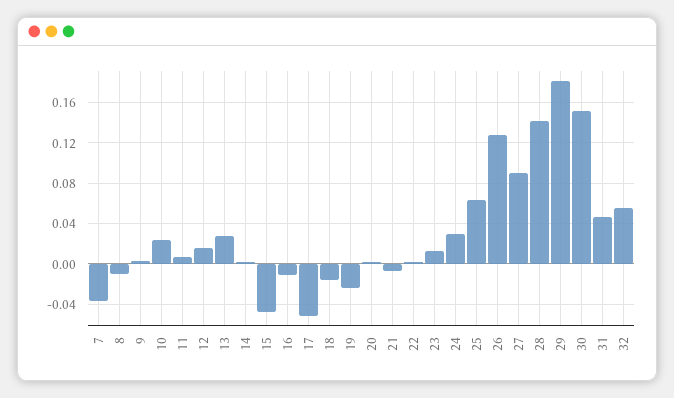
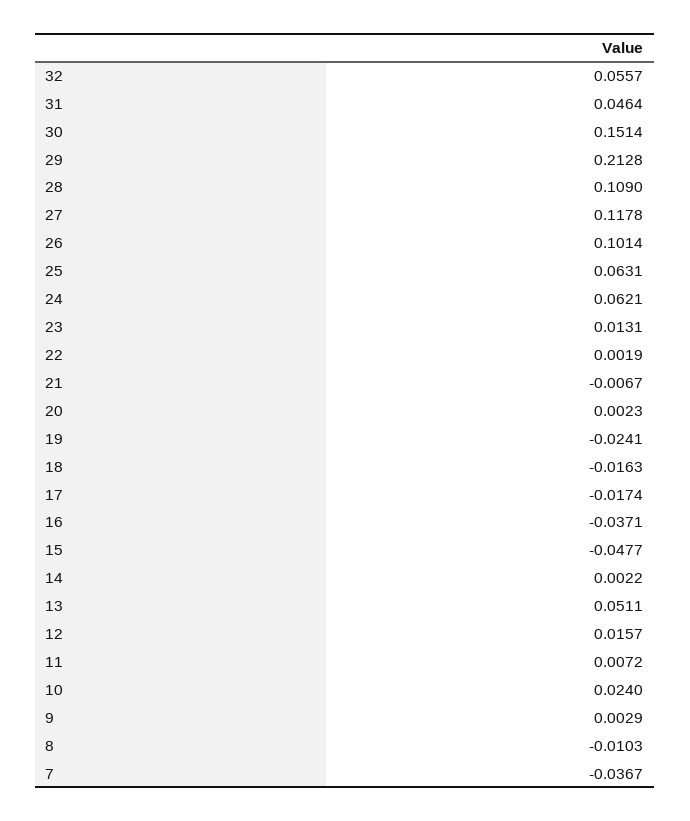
13: 0.03 -> 0.0511
16: -0.01 -> -0.0371
17: -0.05 -> -0.0174
24: 0.03 -> 0.0621
26: 0.13 -> 0.1014
27: 0.09 -> 0.1178
28: 0.14 -> 0.109
29: 0.18 -> 0.2128

